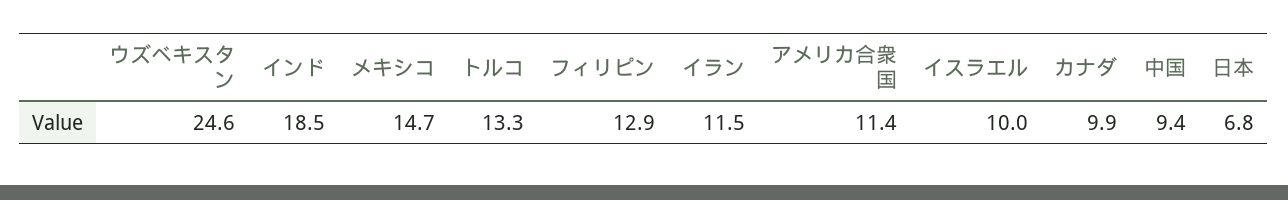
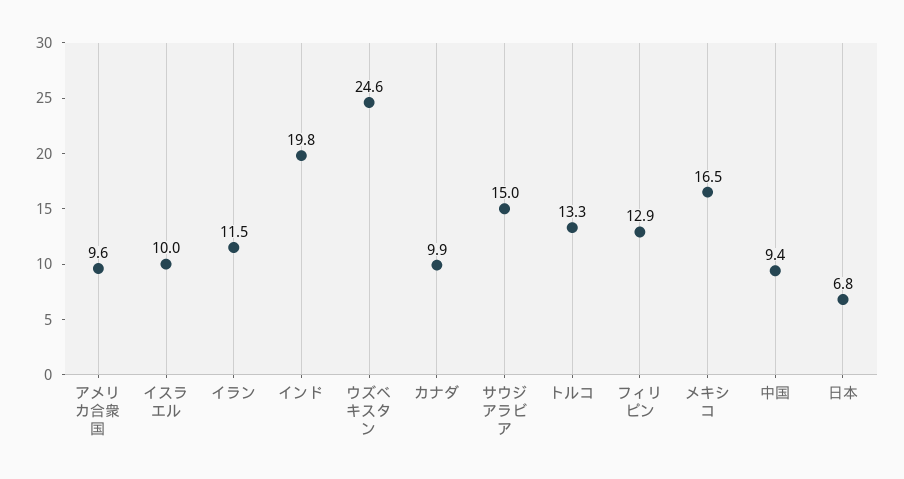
インド: 18.5 -> 19.8
メキシコ: 14.7 -> 16.5
アメリカ合衆国: 11.4 -> 9.6
サウジアラビア: none -> 15

